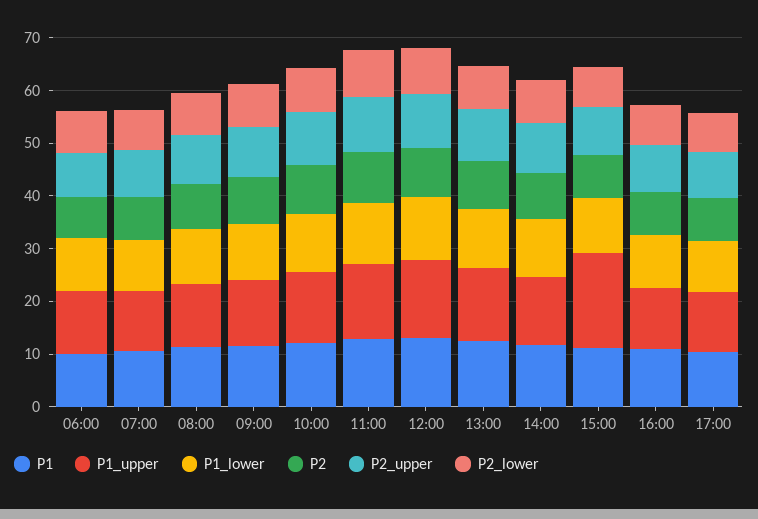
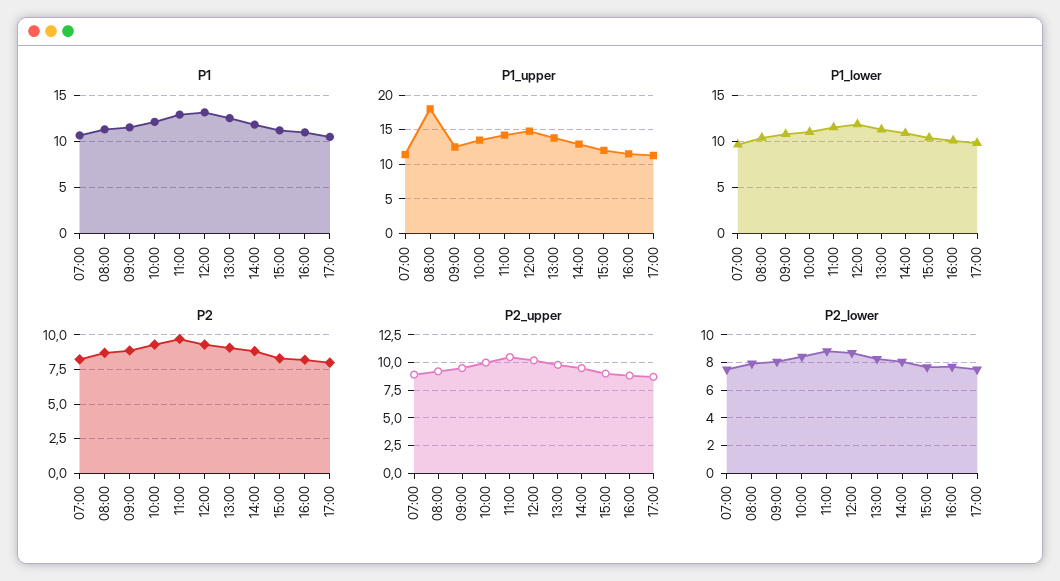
P1, 06:00: 10 -> none
P1_upper, 06:00: 12 -> none
P1_lower, 06:00: 10 -> none
P2, 06:00: 8 -> none
P2_upper, 06:00: 8 -> none
P2_lower, 06:00: 8 -> none
P1_upper, 08:00: 12 -> 18
P1_upper, 15:00: 18 -> 12

